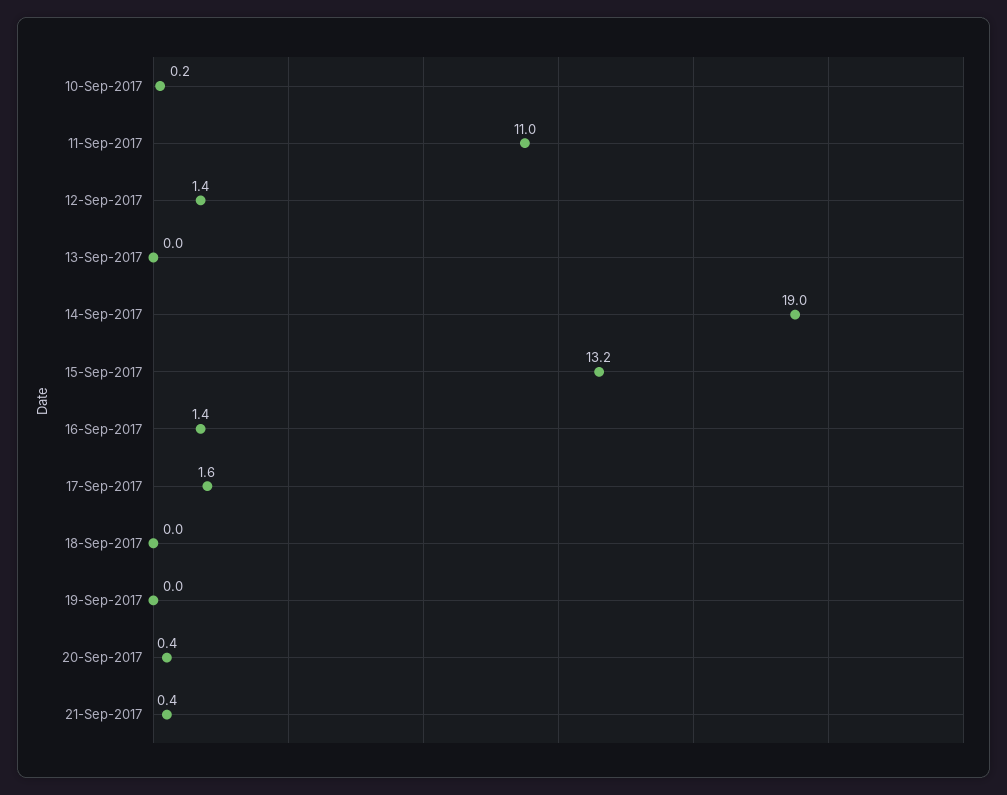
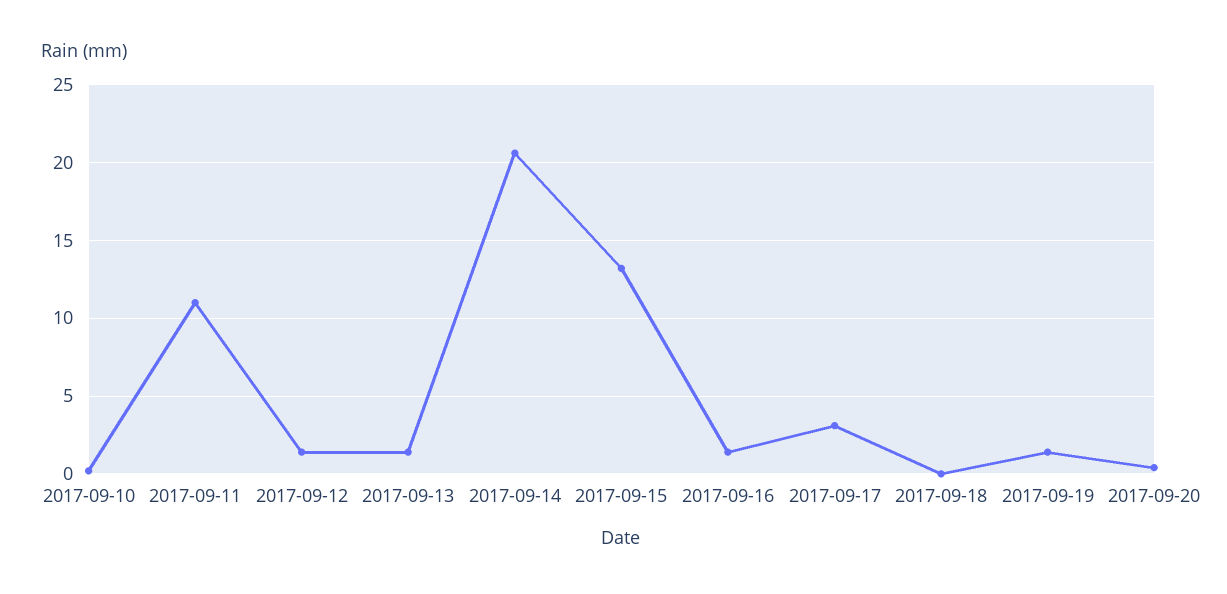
13-Sep-2017: 0 -> 1.5
14-Sep-2017: 19 -> 20.5
17-Sep-2017: 1.6 -> 3
19-Sep-2017: 0 -> 1.5
21-Sep-2017: 0.4 -> none

